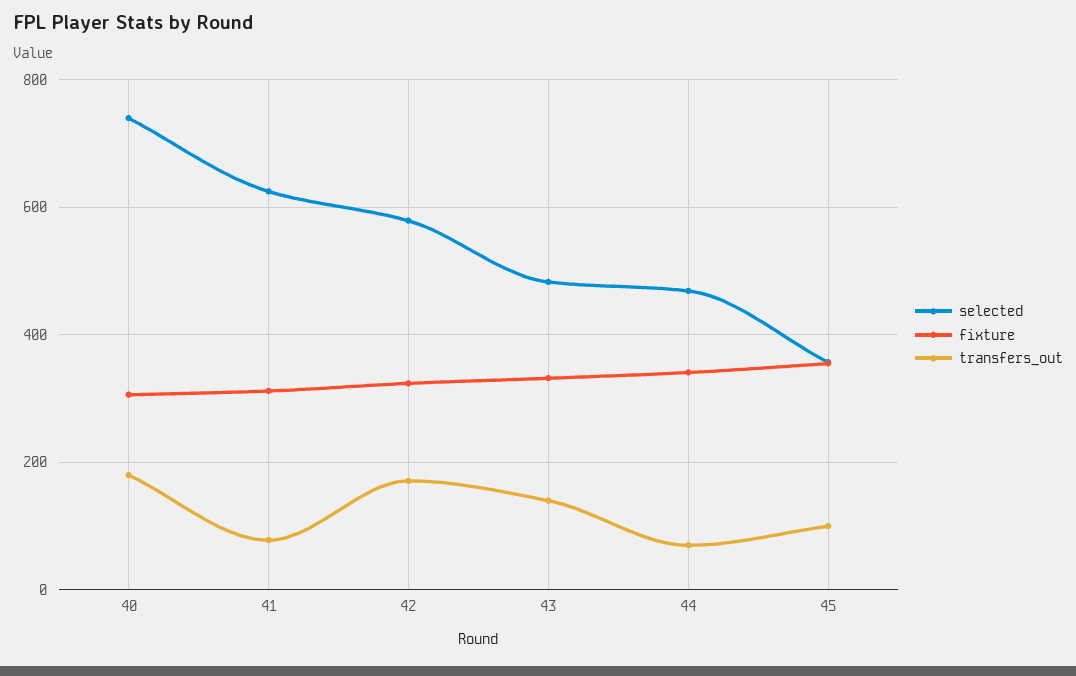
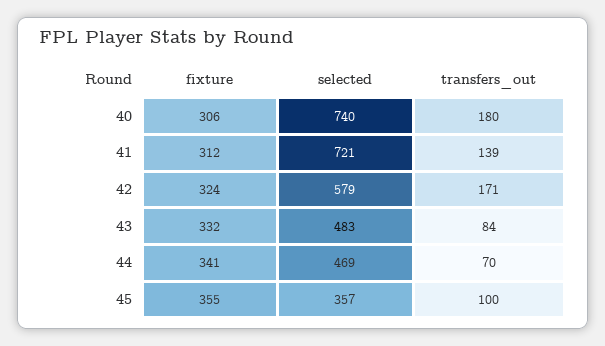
selected, 41: 620 -> 721
transfers_out, 41: 80 -> 139
transfers_out, 43: 140 -> 84

